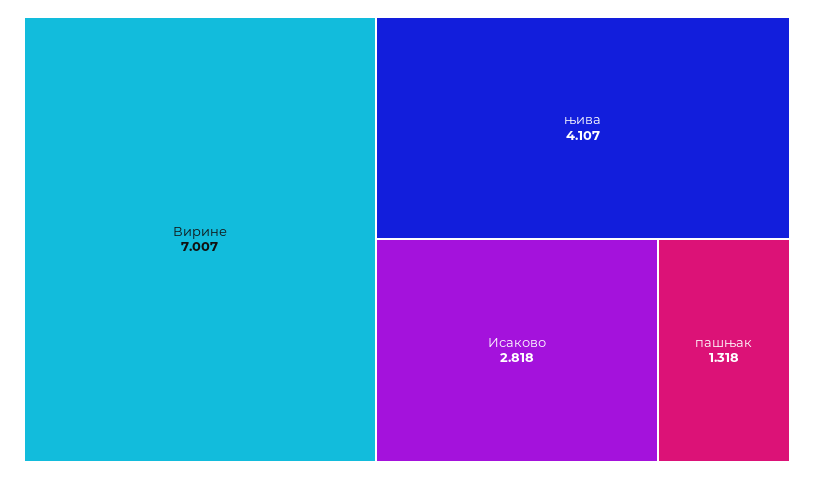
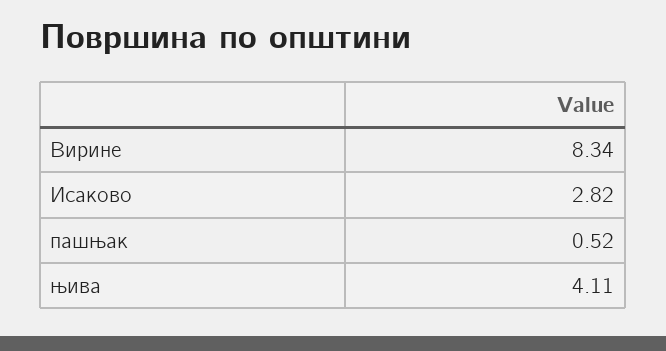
Вирине: 7.007 -> 8.34
пашњак: 1.318 -> 0.52

